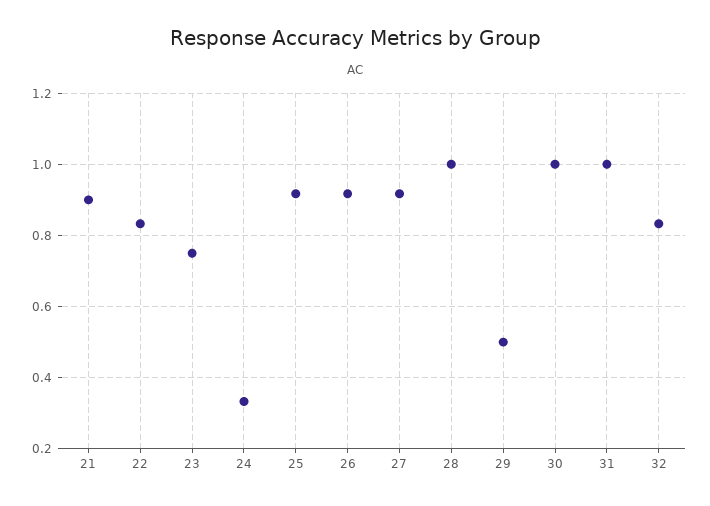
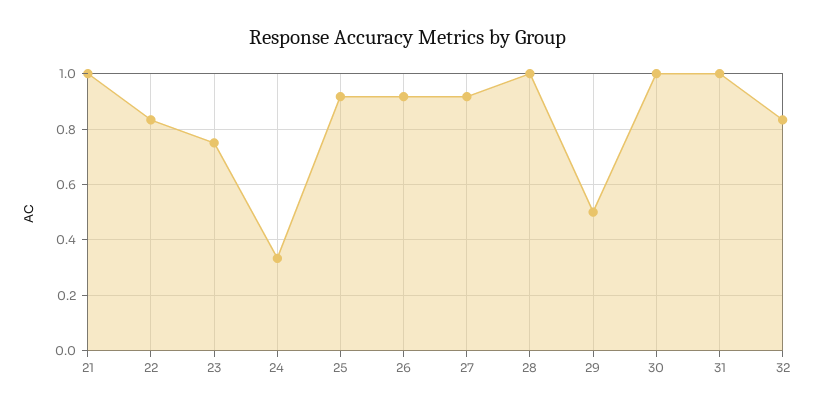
21: 0.9 -> 1

